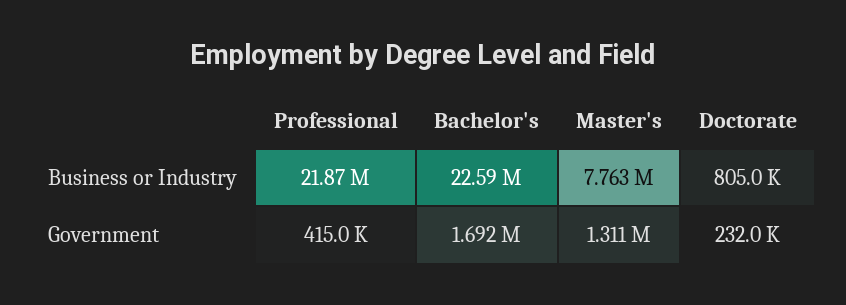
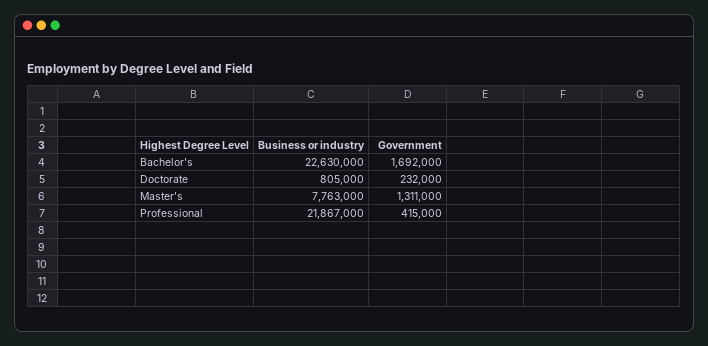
Bachelor's, Business or Industry: 22590000 -> 22630000

